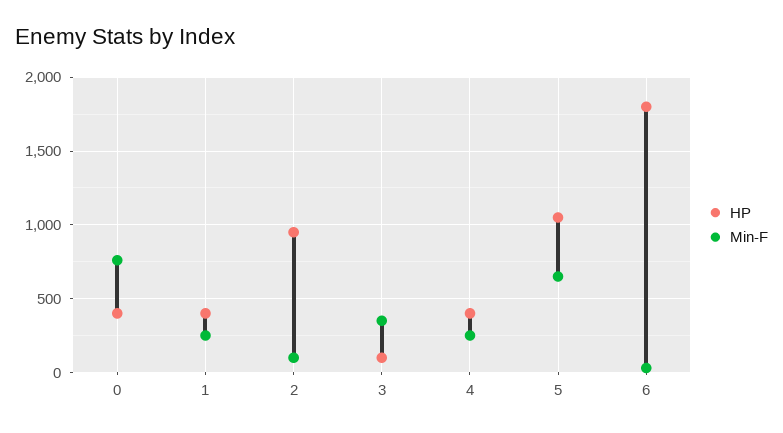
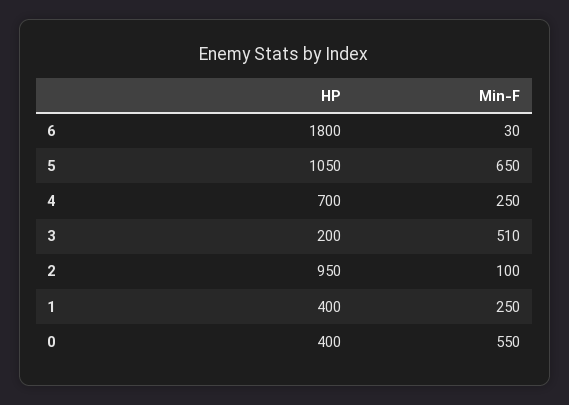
Min-F, 0: 750 -> 550
HP, 3: 100 -> 200
Min-F, 3: 350 -> 510
HP, 4: 400 -> 700

